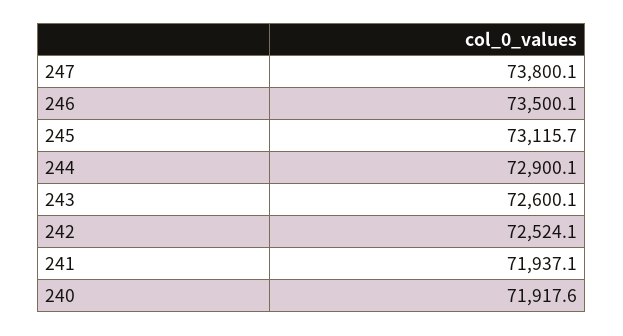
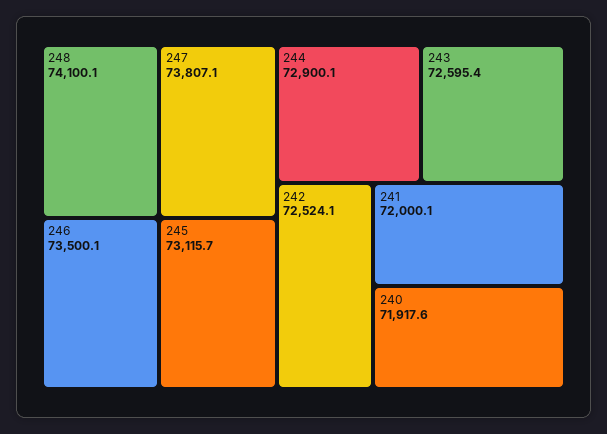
247: 73800.1 -> 73807.1
243: 72600.1 -> 72595.4
241: 71937.1 -> 72000.1
248: none -> 74100.1

